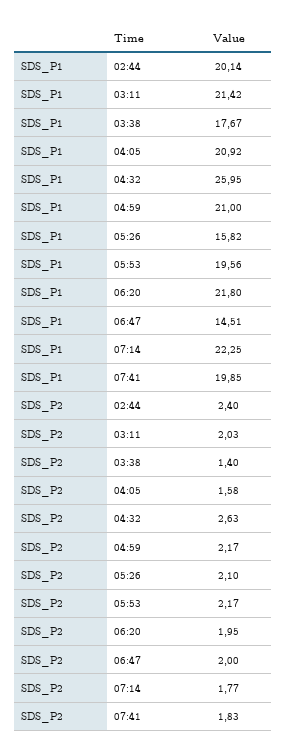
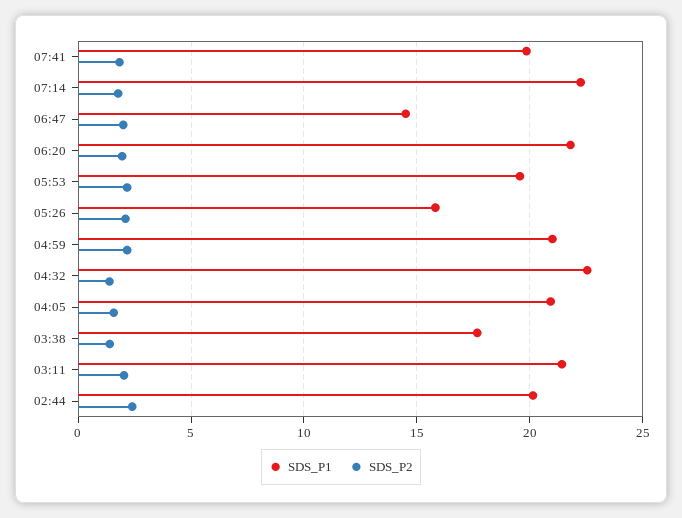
SDS_P1, 04:32: 25.95 -> 22.5
SDS_P2, 04:32: 2.63 -> 1.5

